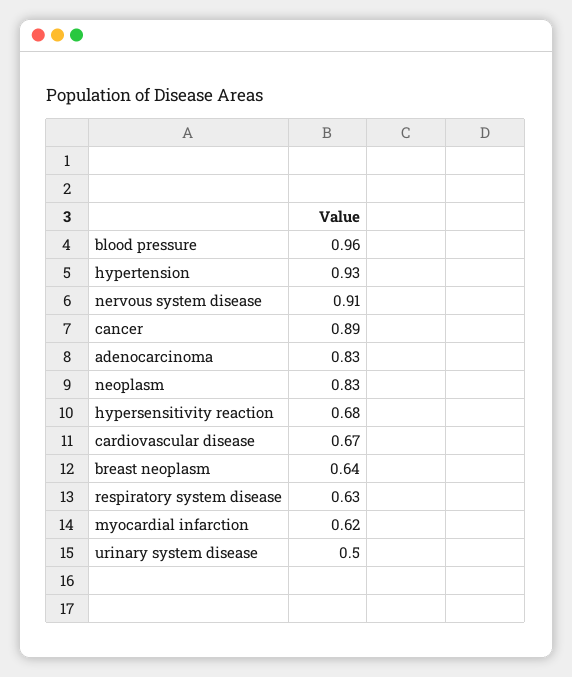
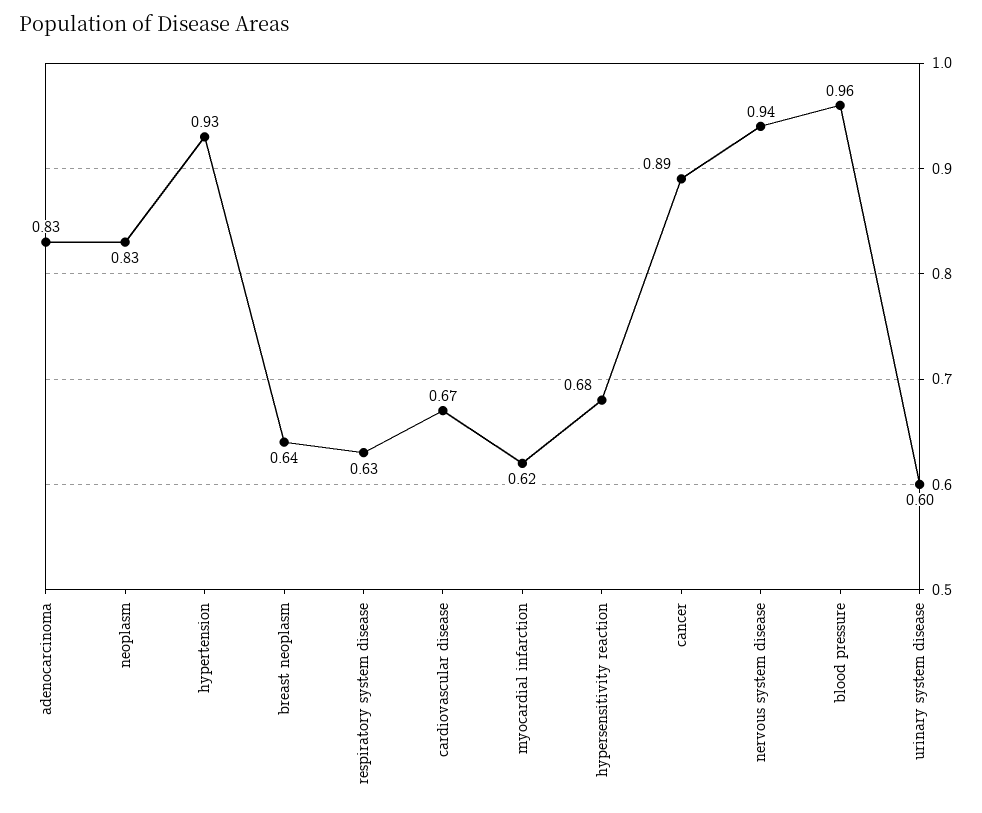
nervous system disease: 0.91 -> 0.94
urinary system disease: 0.5 -> 0.6

